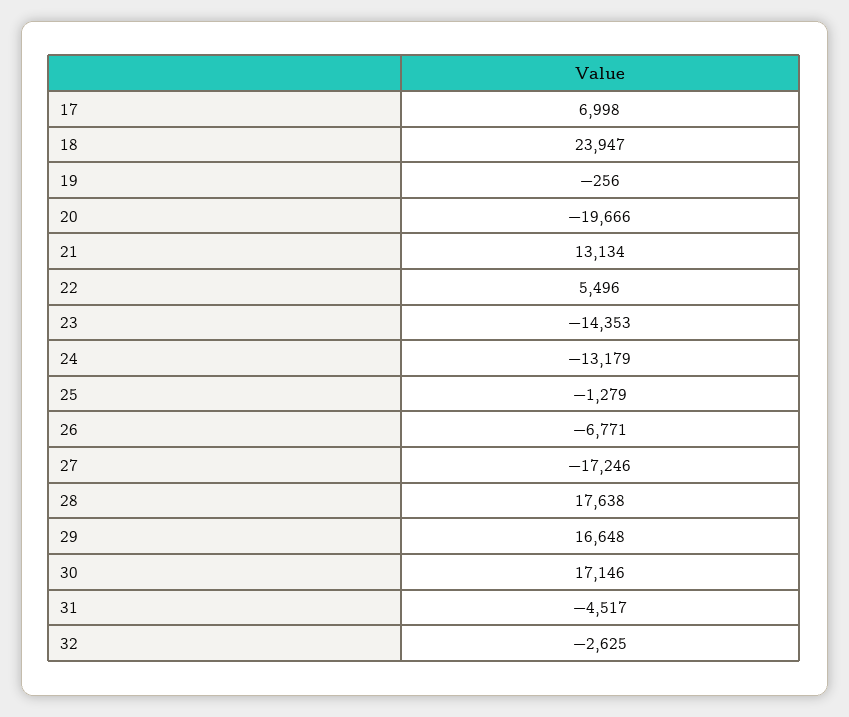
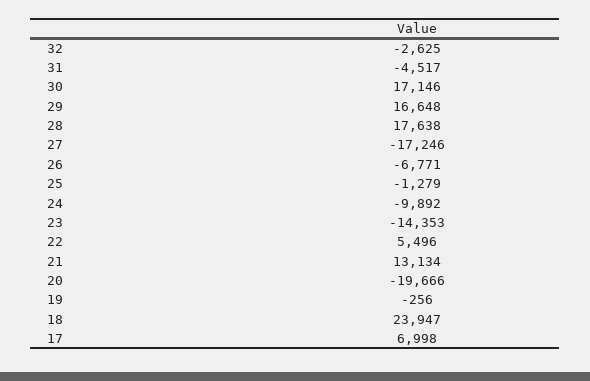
24: -13179 -> -9892

